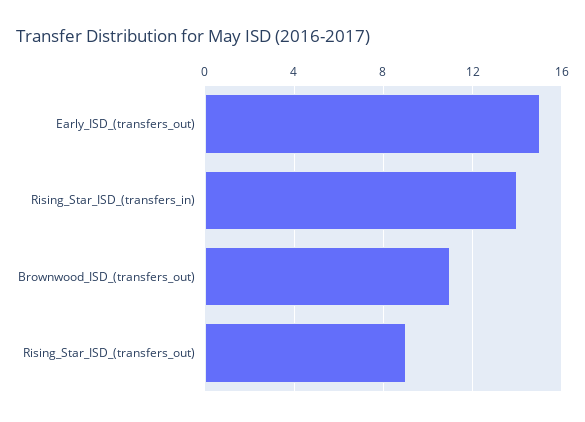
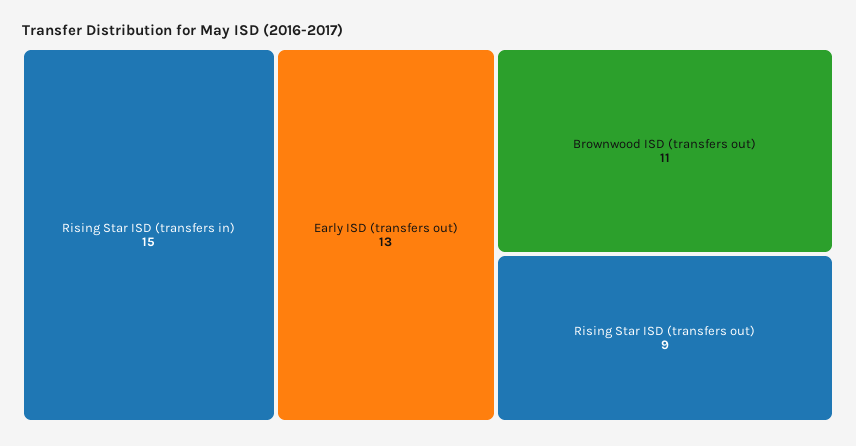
Early_ISD_(transfers_out): 15 -> 13
Rising_Star_ISD_(transfers_in): 14 -> 15

